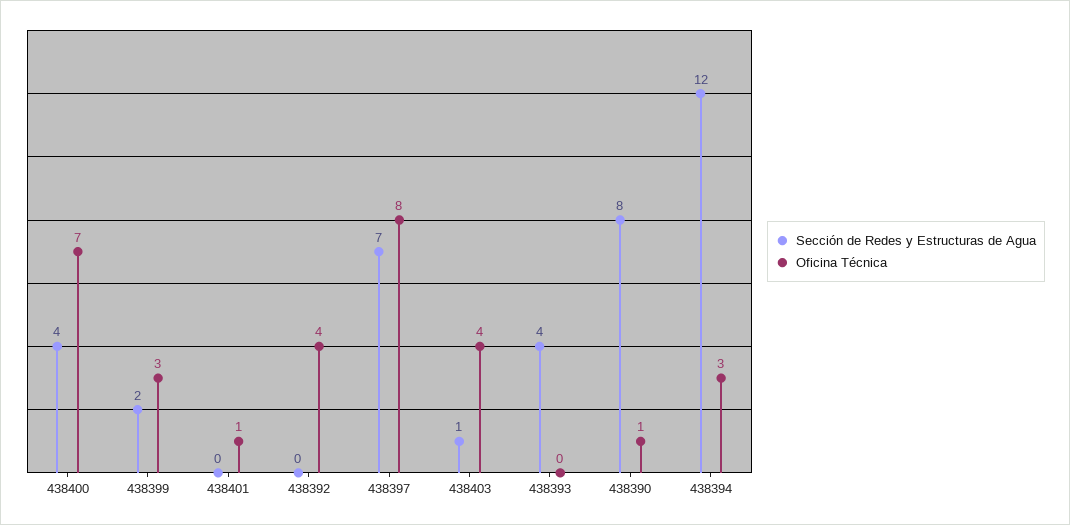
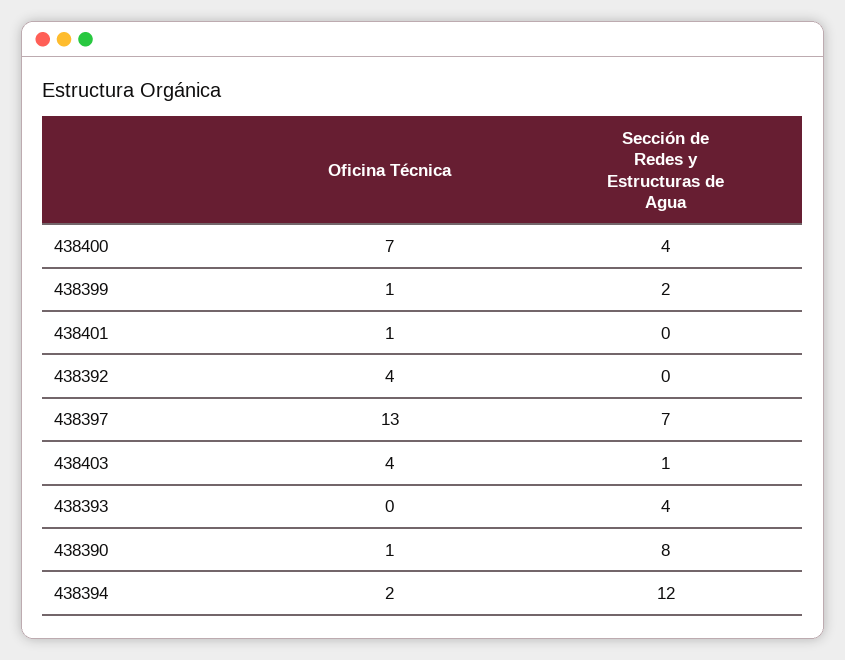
Oficina Técnica, 438399: 3 -> 1
Oficina Técnica, 438397: 8 -> 13
Oficina Técnica, 438394: 3 -> 2

